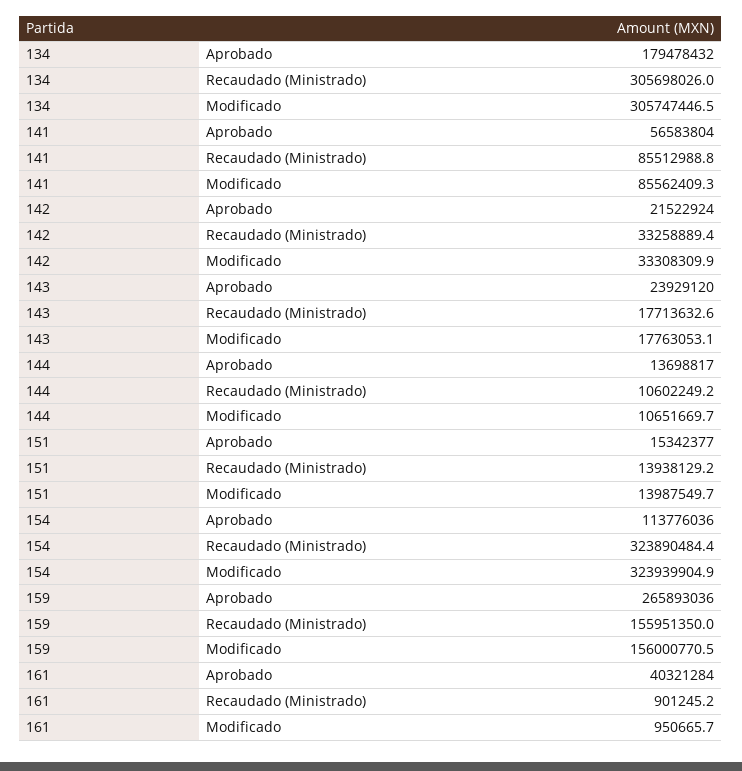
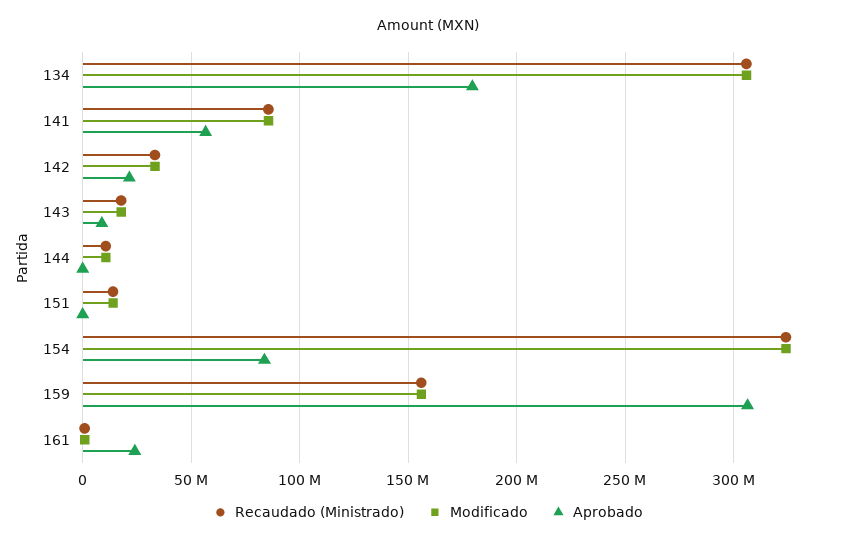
Aprobado, 143: 23929120 -> 10000000
Aprobado, 144: 13698817 -> 0
Aprobado, 151: 15342377 -> 0
Aprobado, 154: 113776036 -> 85000000
Aprobado, 159: 265893036 -> 305000000
Aprobado, 161: 40321284 -> 25000000

